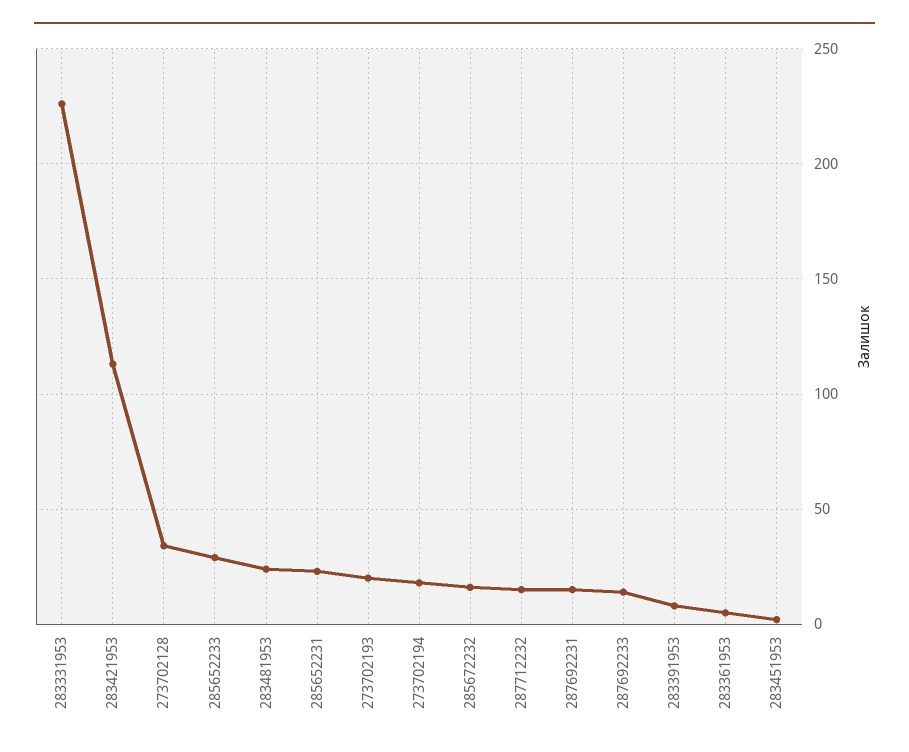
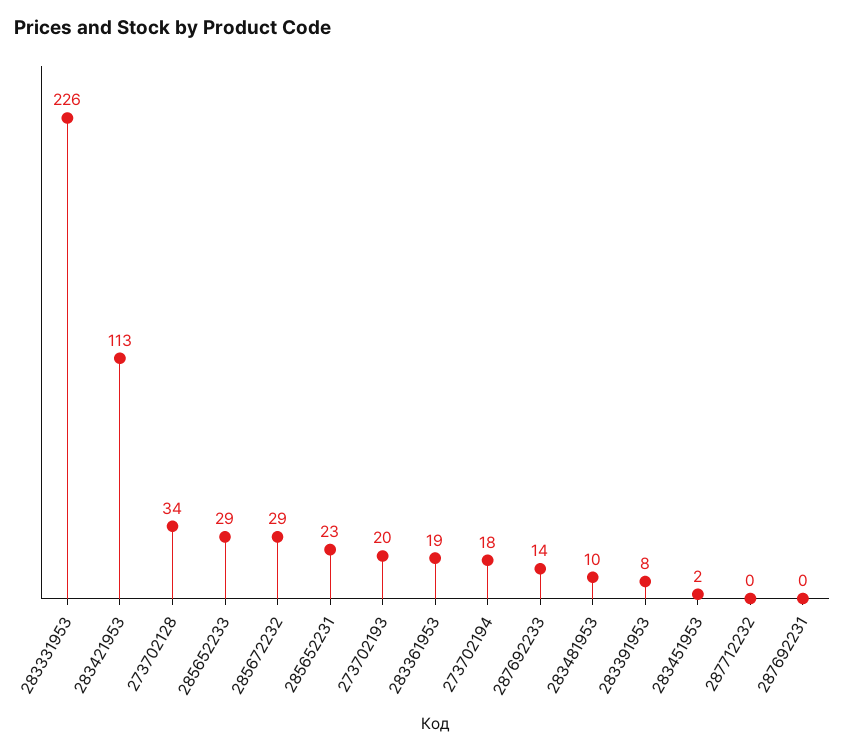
283481953: 25 -> 10
285672232: 15 -> 29
287712232: 15 -> 0
287692231: 15 -> 0
283361953: 5 -> 19

